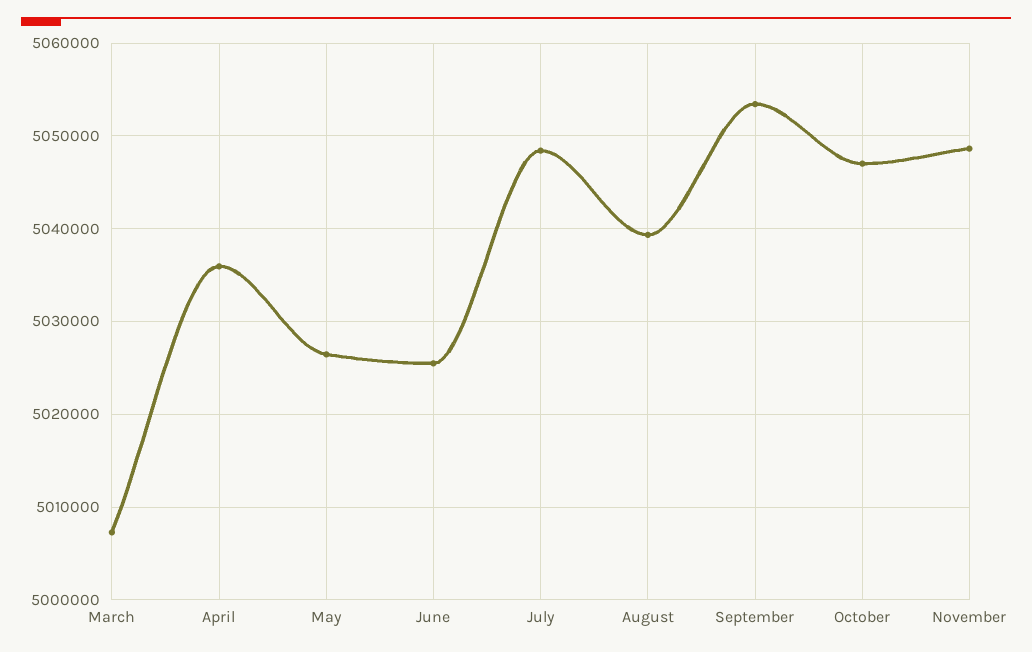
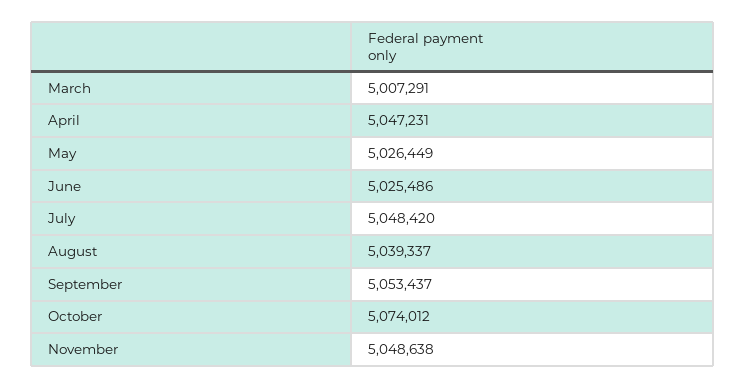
April: 5036000 -> 5047231
October: 5047000 -> 5074012

